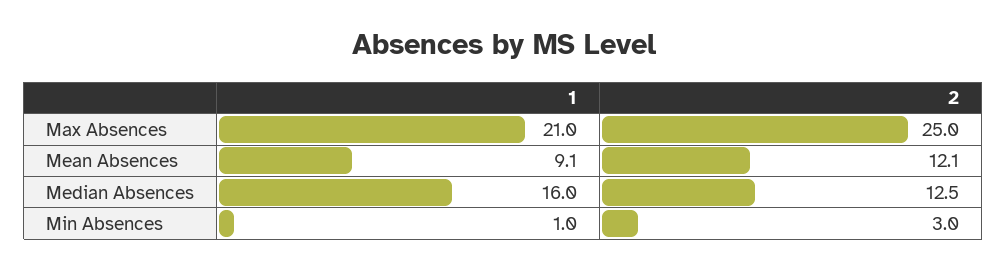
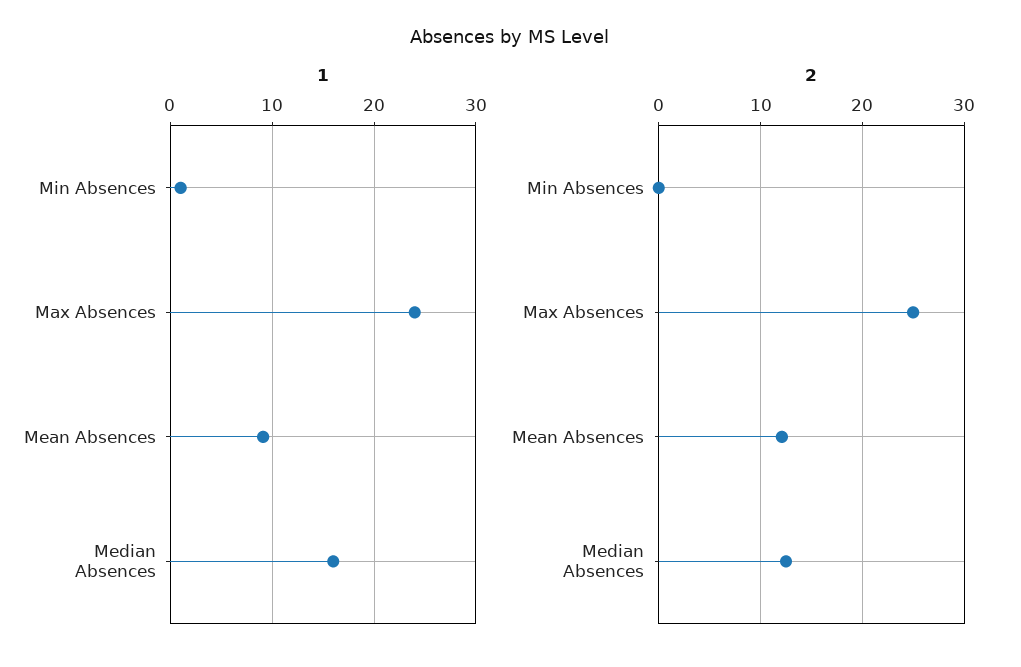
1, Max Absences: 21 -> 24
2, Min Absences: 3 -> 0

